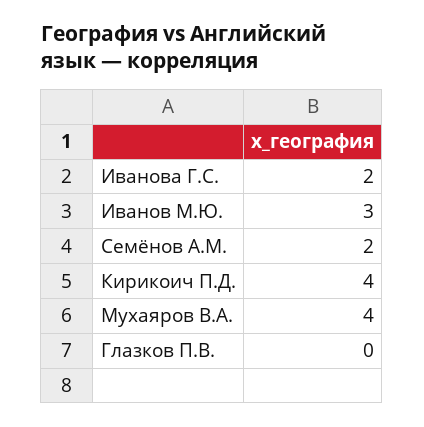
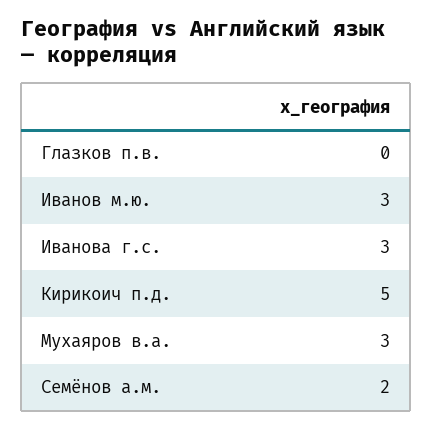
Иванова Г.С.: 2 -> 3
Кирикоич П.Д.: 4 -> 5
Мухаяров В.А.: 4 -> 3

